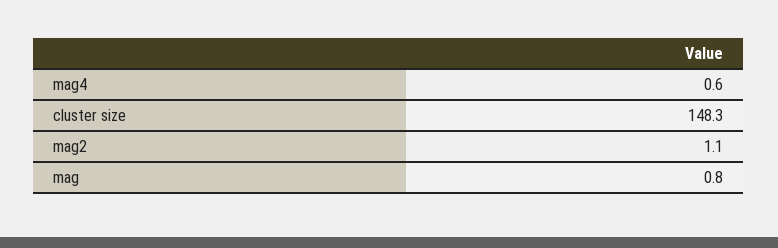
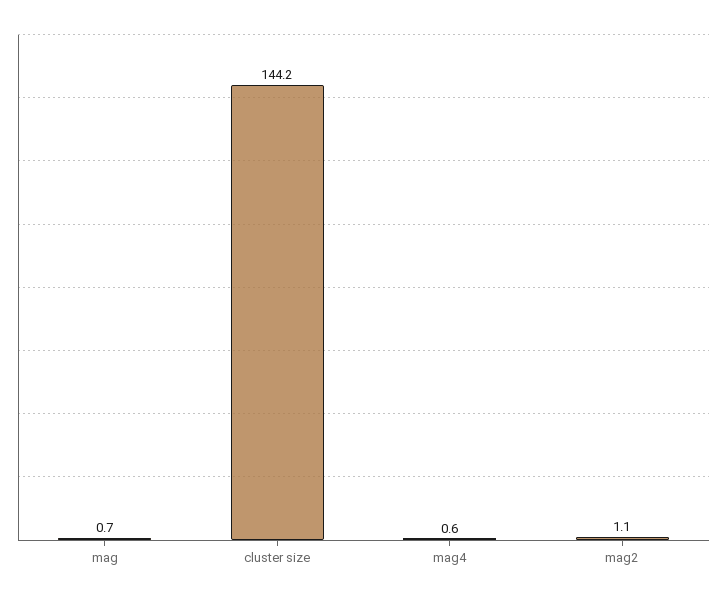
cluster size: 148.3 -> 144.2
mag: 0.8 -> 0.7

